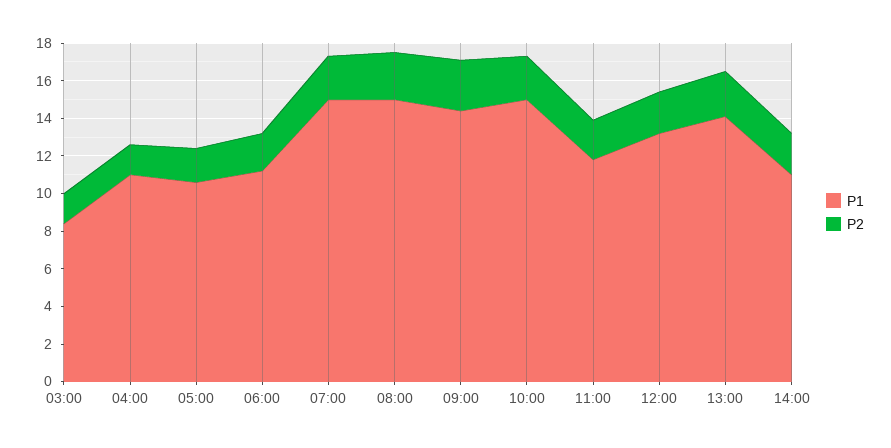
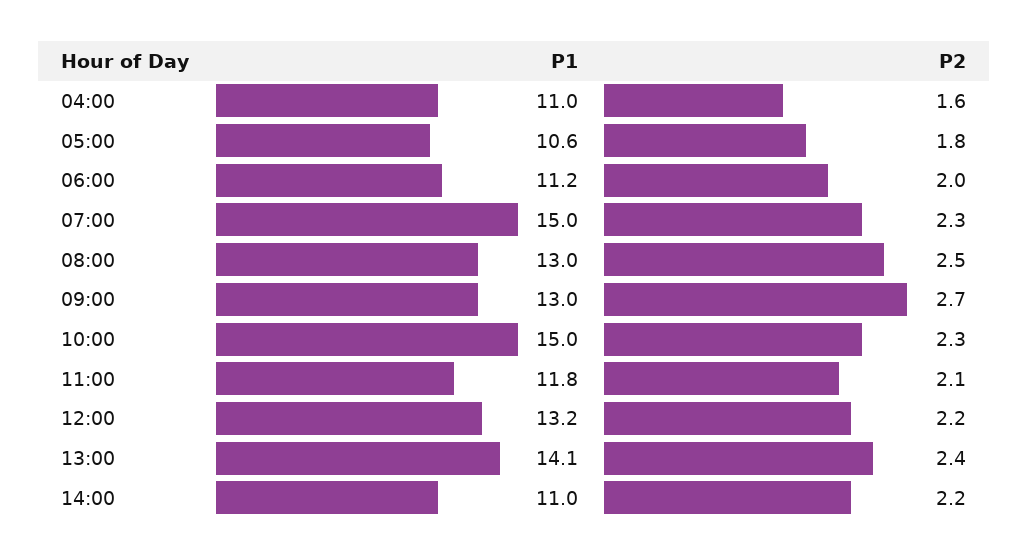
P1, 03:00: 8.5 -> none
P2, 03:00: 1.5 -> none
P1, 08:00: 15 -> 13
P1, 09:00: 14.5 -> 13

